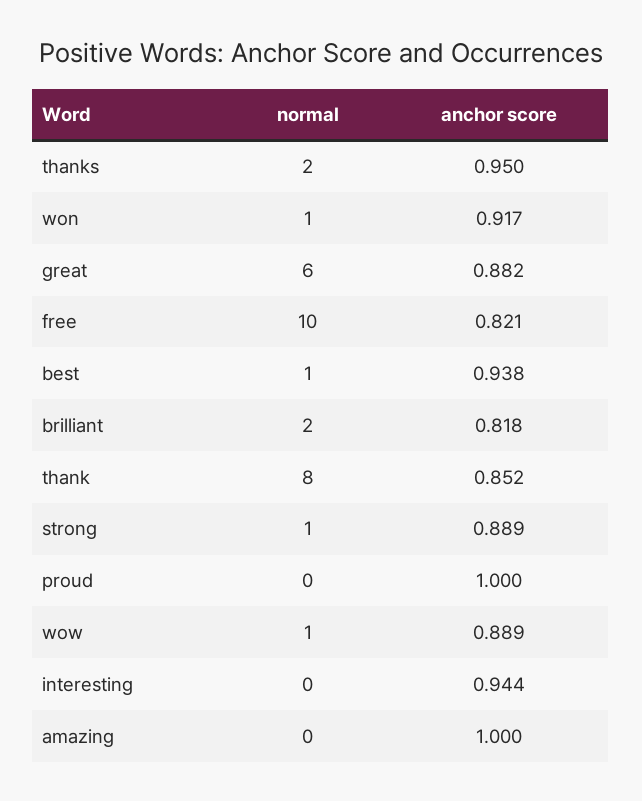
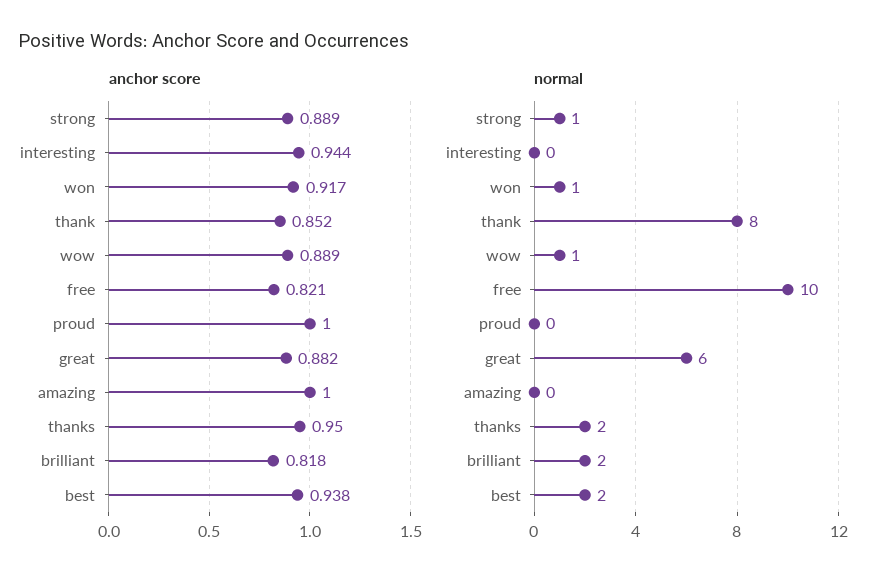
normal, best: 1 -> 2

